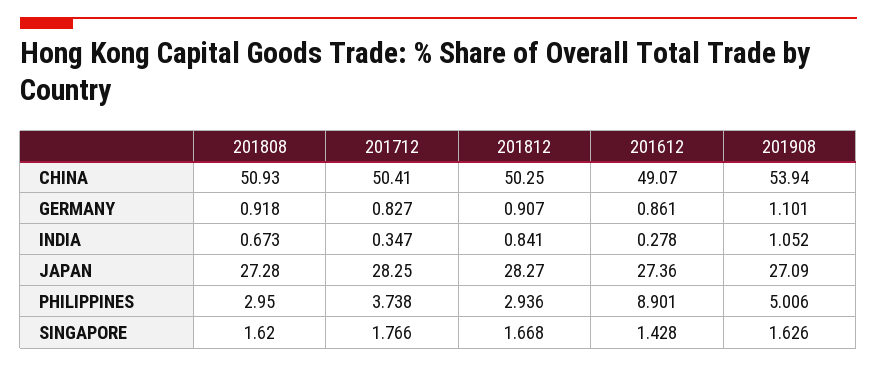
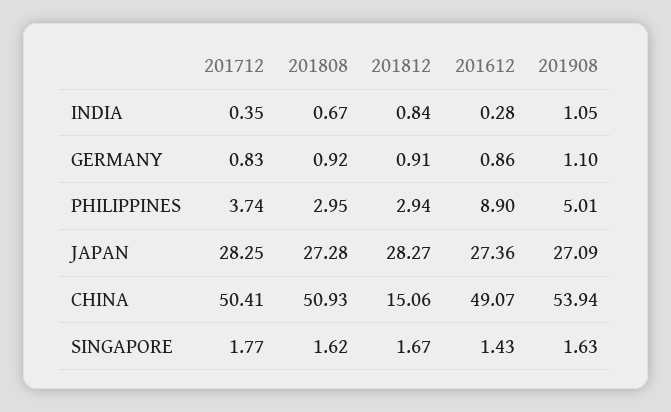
201812, CHINA: 50.25 -> 15.06

